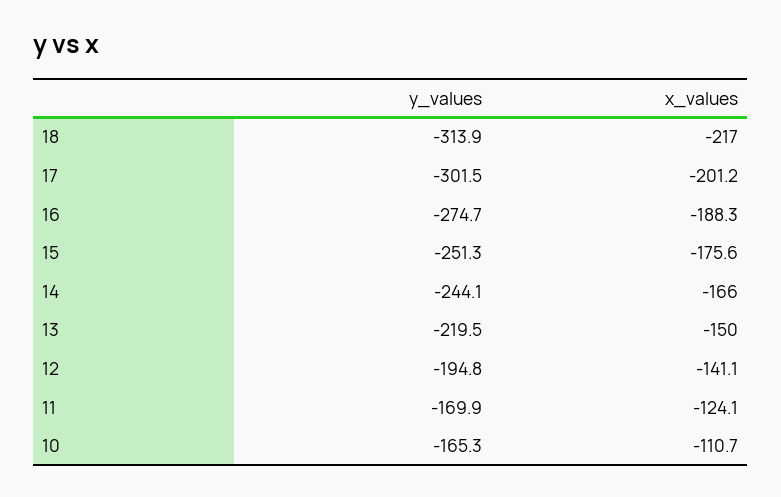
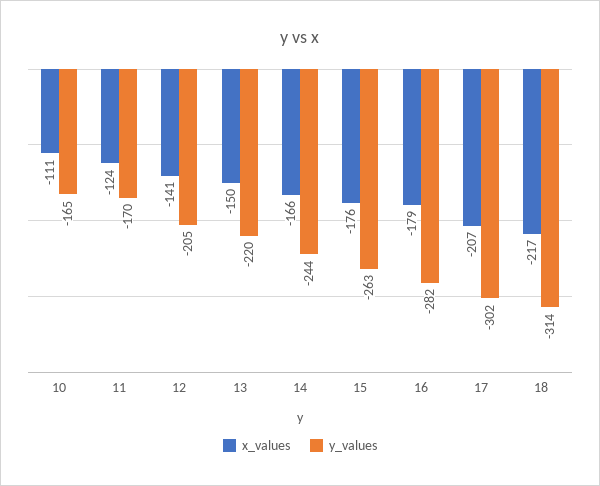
x_values, 17: -201.2 -> -207
y_values, 16: -274.7 -> -282
x_values, 16: -188.3 -> -179
y_values, 15: -251.3 -> -263
y_values, 12: -194.8 -> -205

